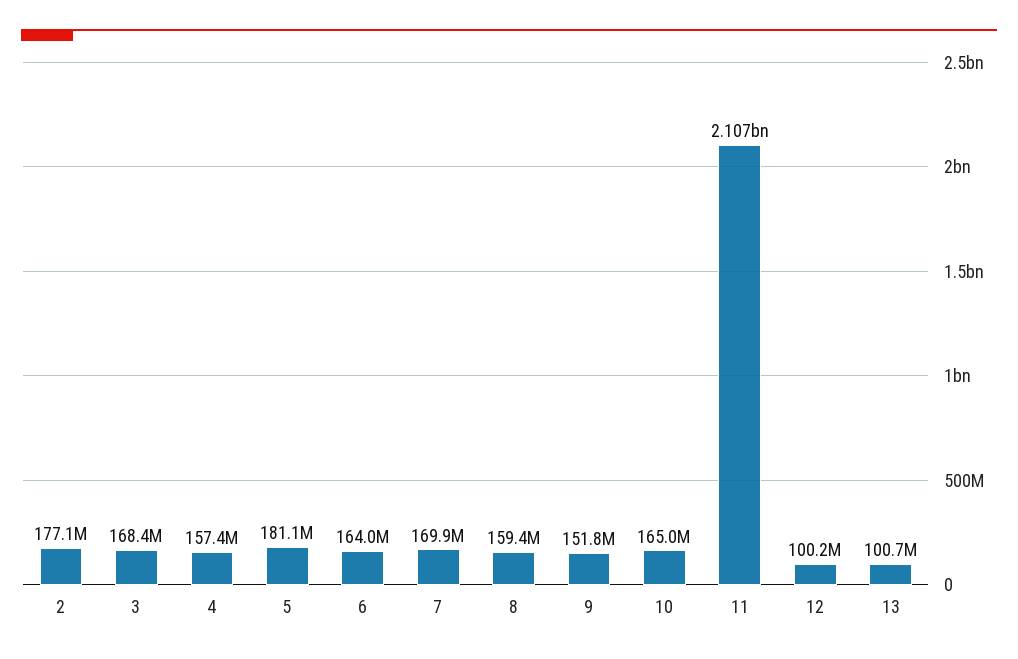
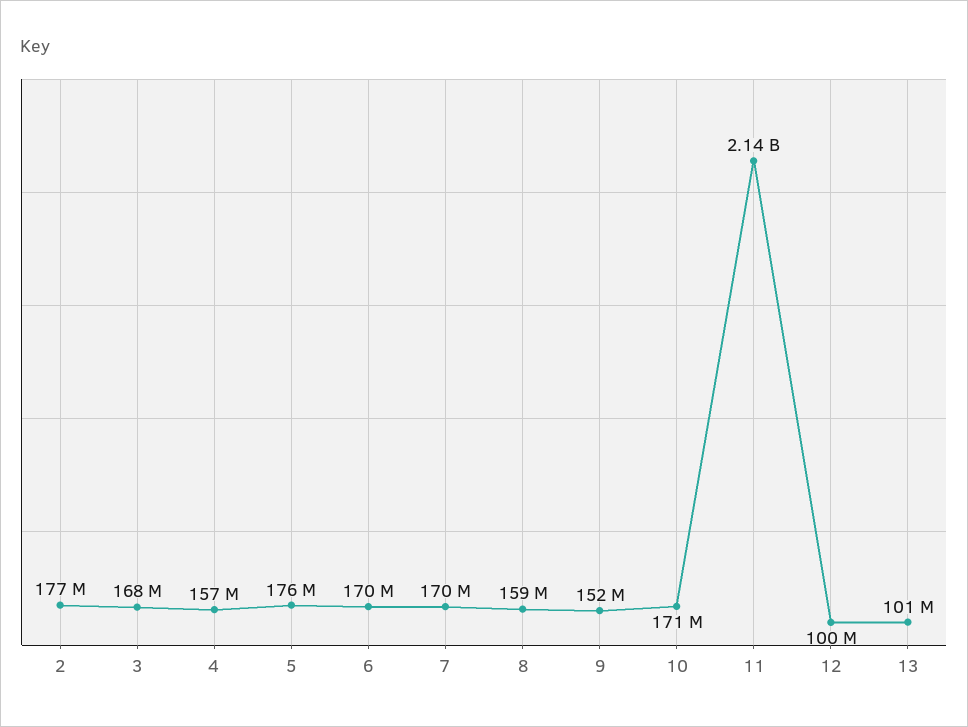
5: 181100000 -> 176000000
6: 164000000 -> 170000000
10: 165000000 -> 171000000
11: 2107000000 -> 2140000000

